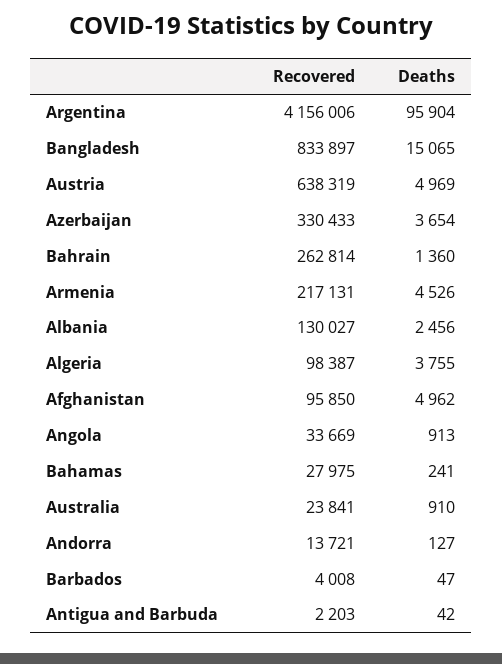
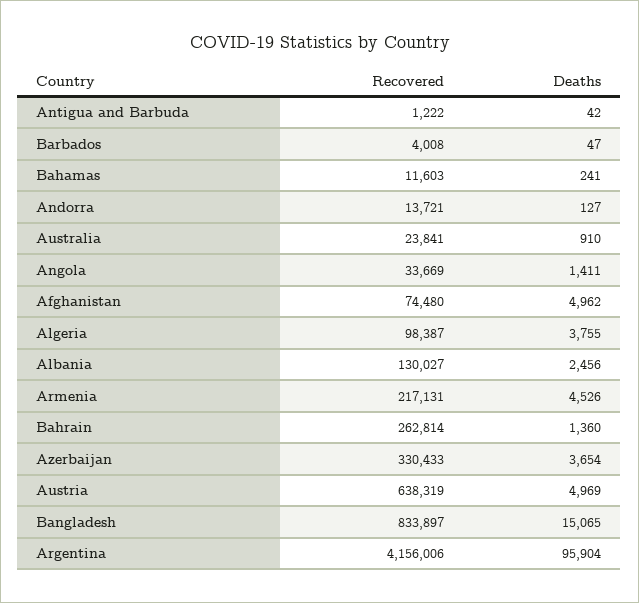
Recovered, Afghanistan: 95850 -> 74480
Deaths, Angola: 913 -> 1411
Recovered, Bahamas: 27975 -> 11603
Recovered, Antigua and Barbuda: 2203 -> 1222

